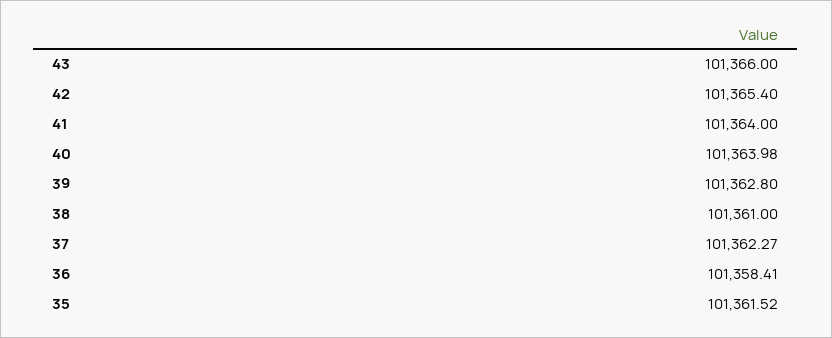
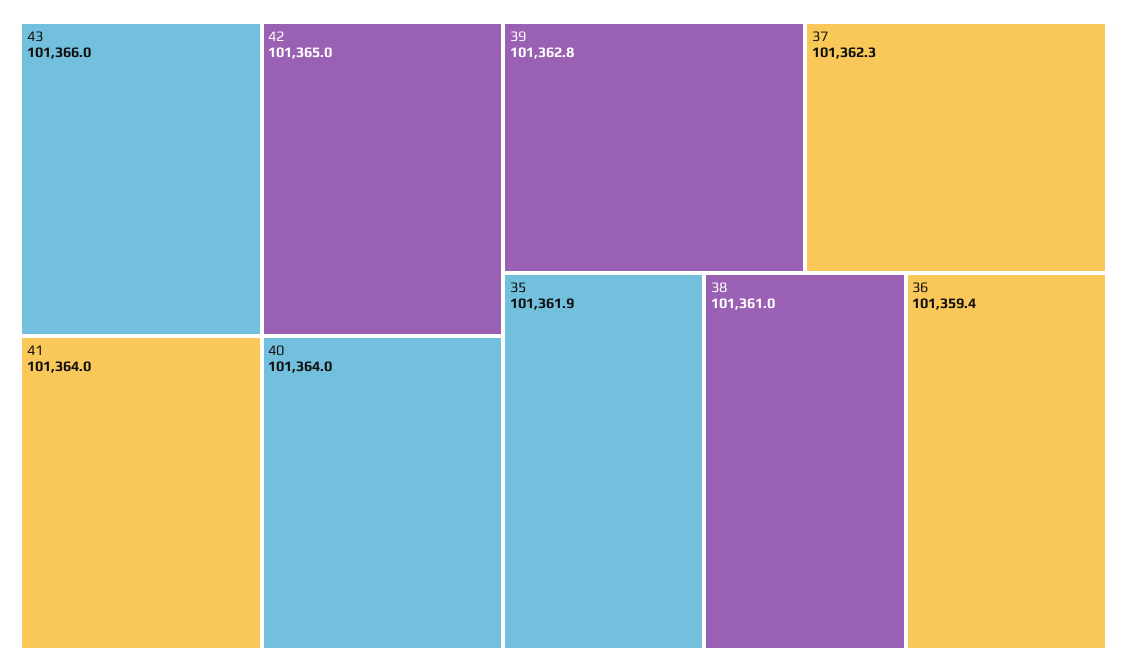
42: 101365.4 -> 101365
36: 101358.41 -> 101359.4
35: 101361.52 -> 101361.9

